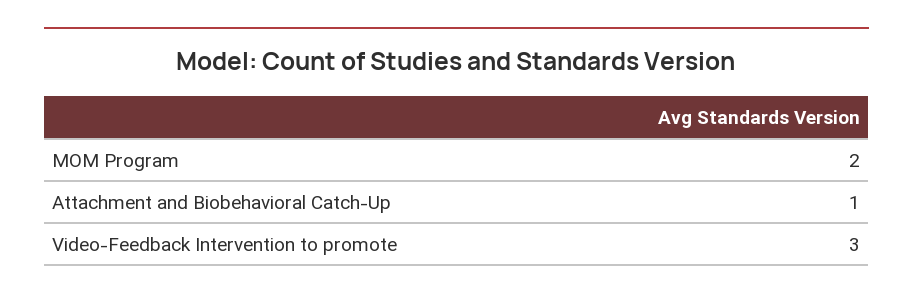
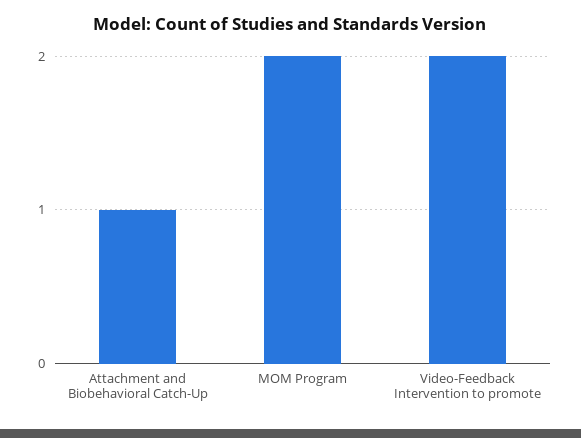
Video-Feedback Intervention to promote: 3 -> 2

